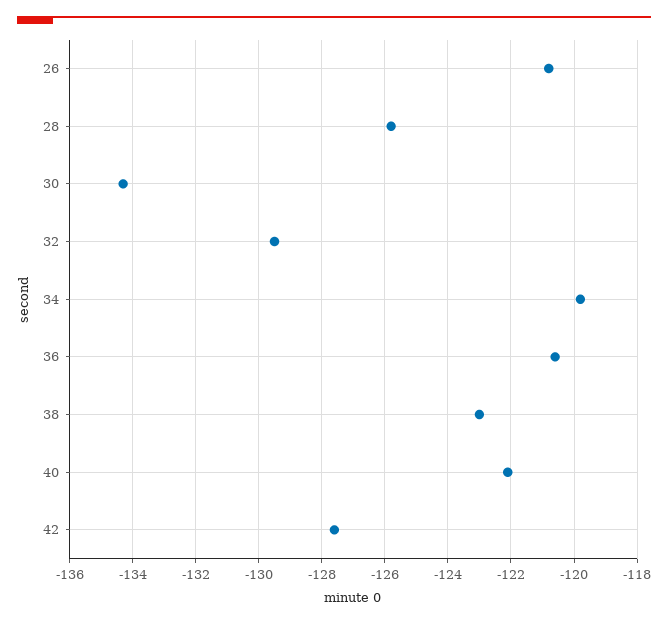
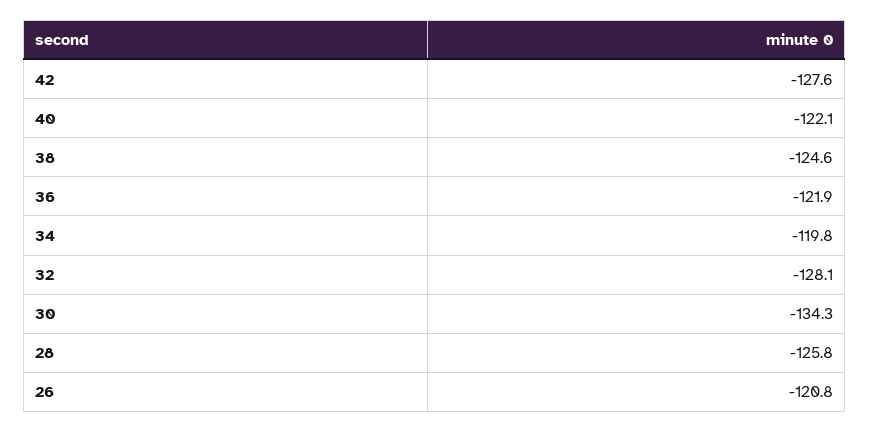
32: -129.5 -> -128.1
36: -120.5 -> -121.9
38: -123 -> -124.6

